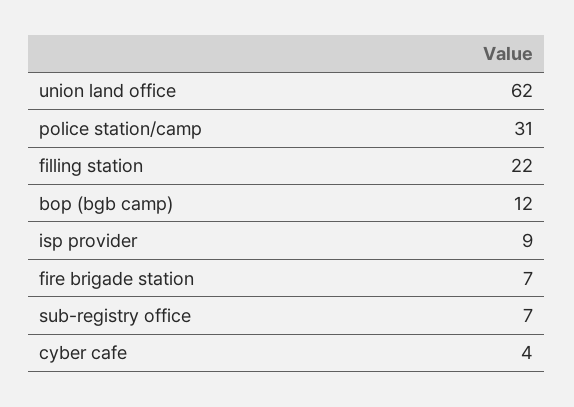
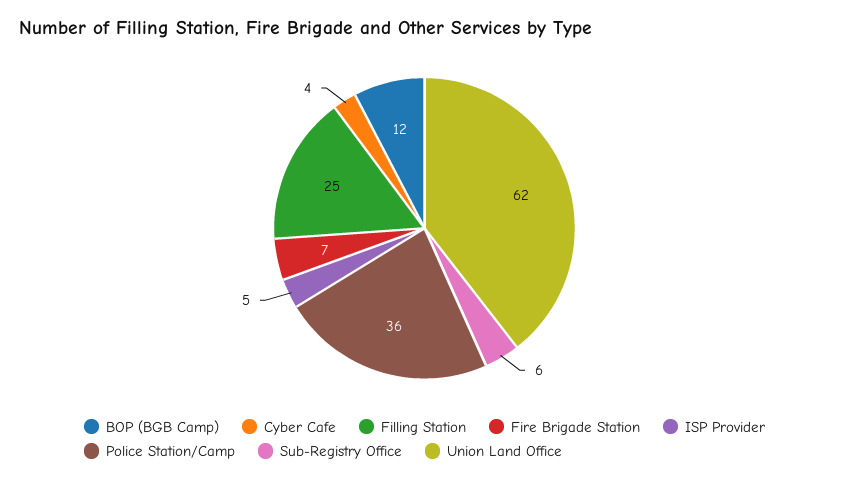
police station/camp: 31 -> 36
filling station: 22 -> 25
isp provider: 9 -> 5
sub-registry office: 7 -> 6

